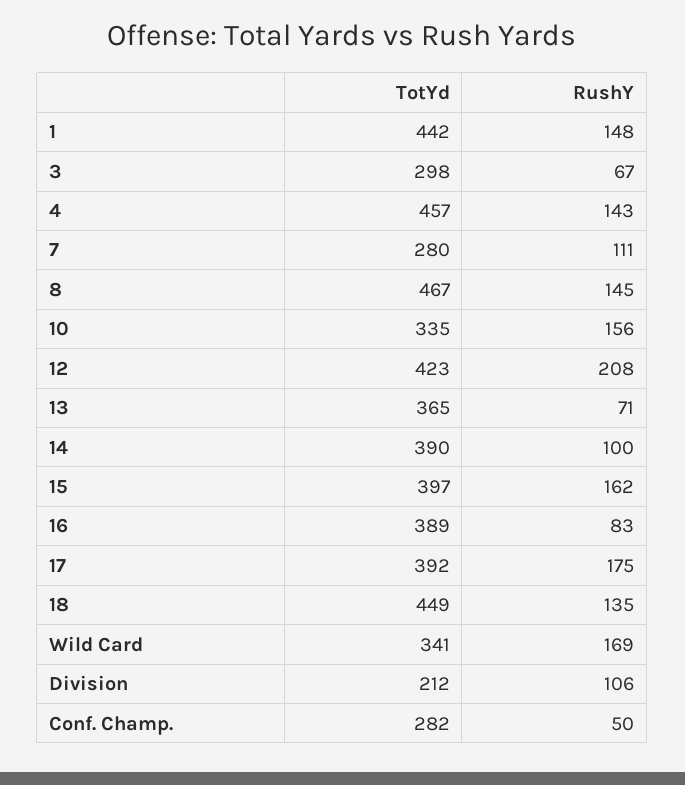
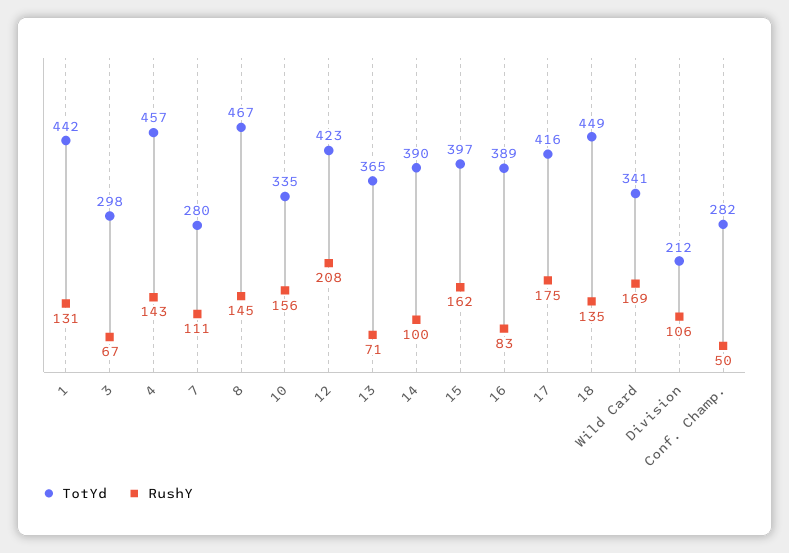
RushY, 1: 148 -> 131
TotYd, 17: 392 -> 416

